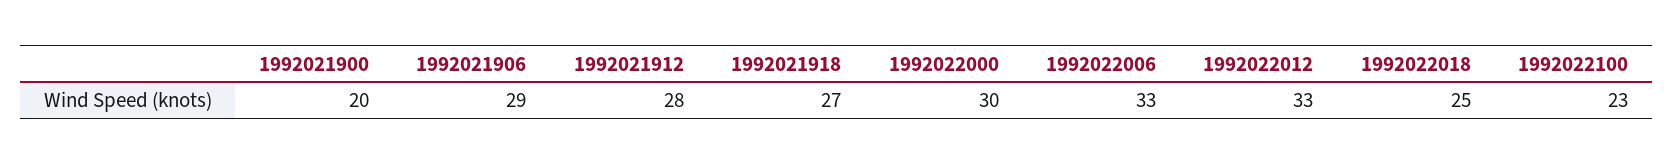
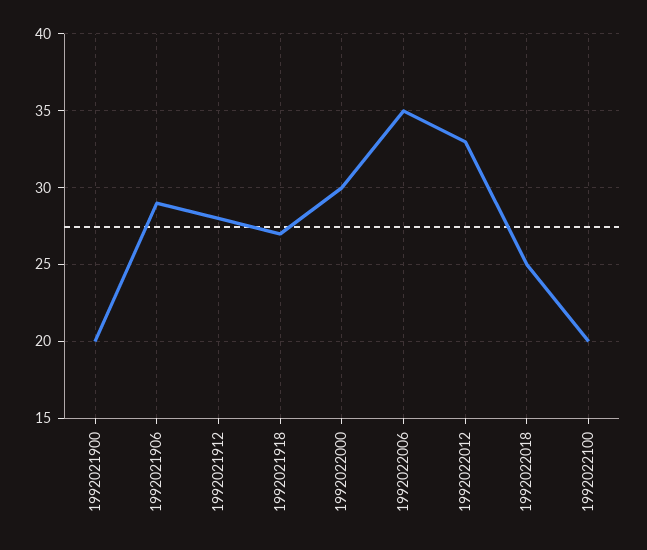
1992022006: 33 -> 35
1992022100: 23 -> 20

